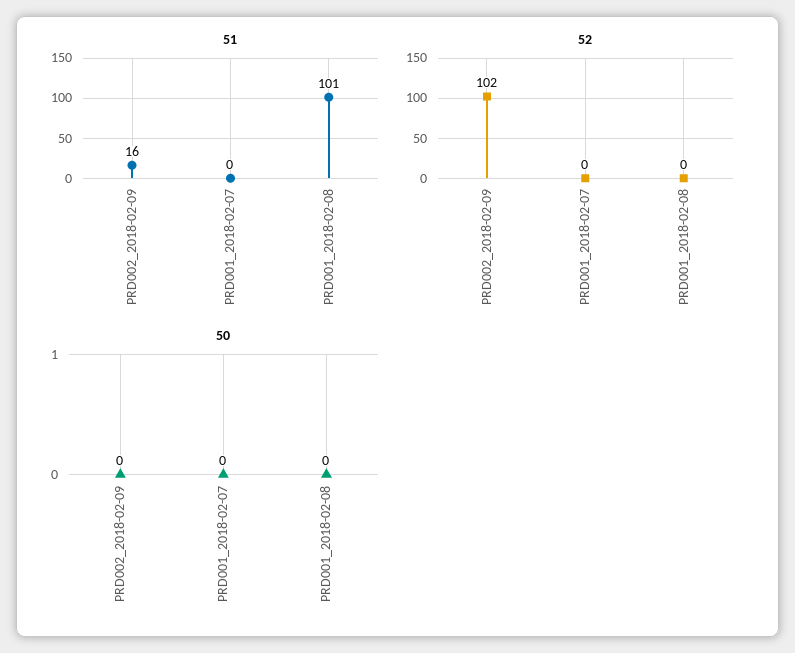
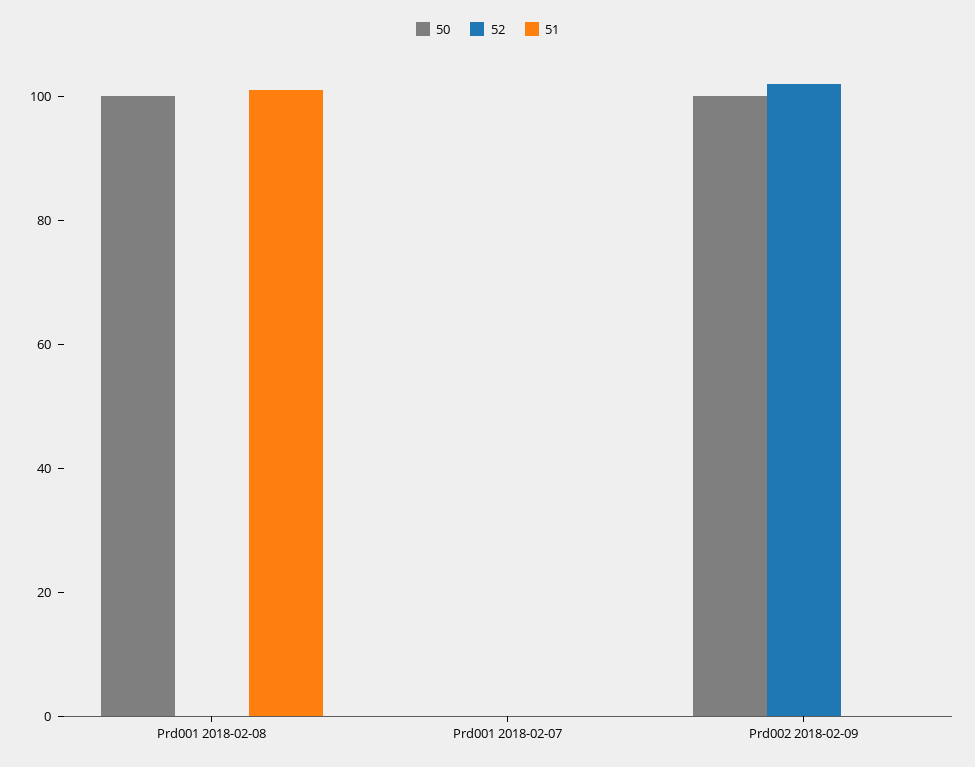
51, PRD002_2018-02-09: 16 -> 0
50, PRD002_2018-02-09: 0 -> 100
50, PRD001_2018-02-08: 0 -> 100

